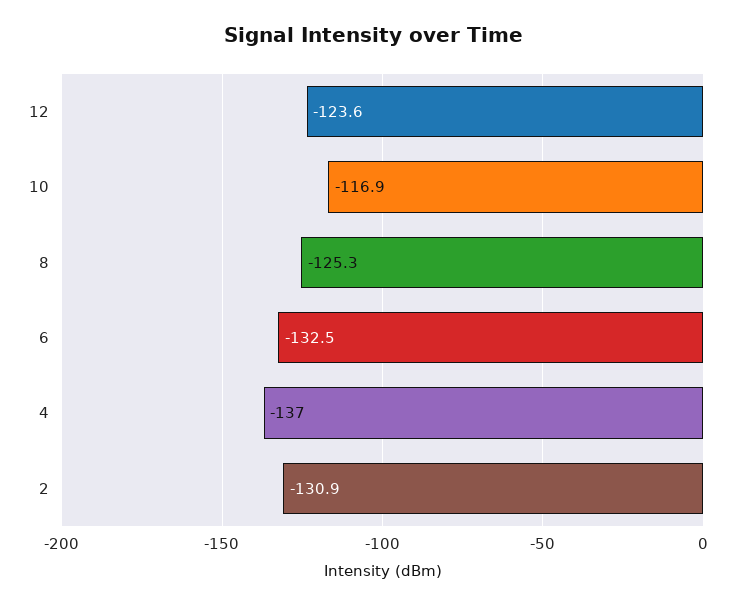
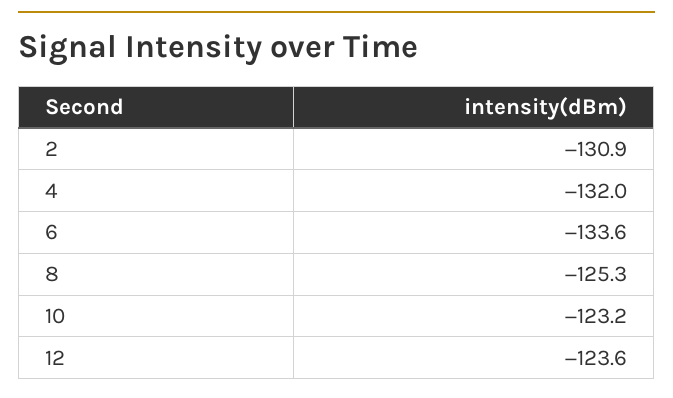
10: -116.9 -> -123.2
6: -132.5 -> -133.6
4: -137 -> -132

